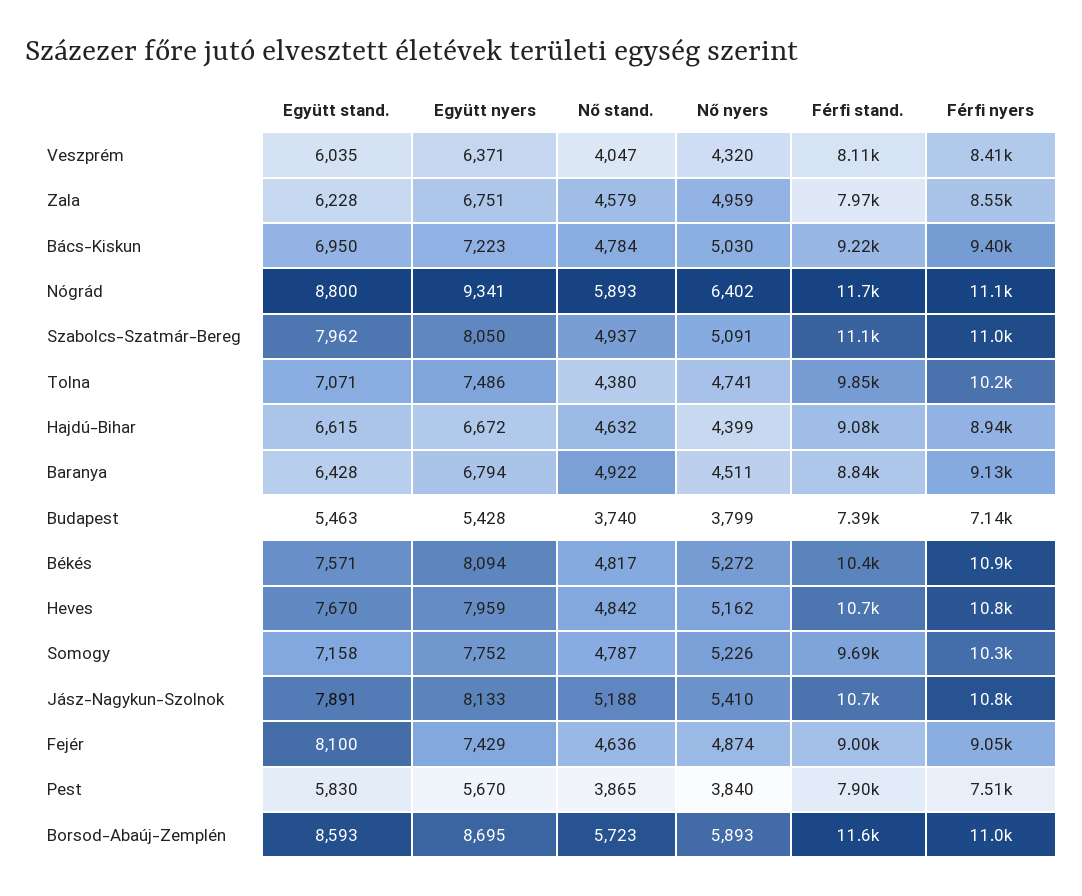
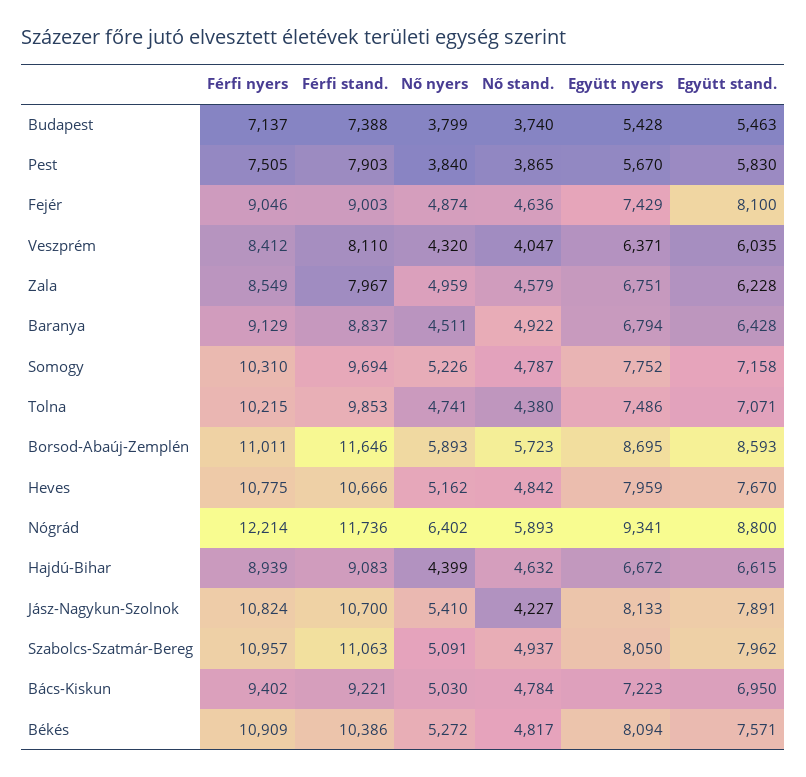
Férfi nyers, Nógrád: 11100 -> 12214
Nő stand., Jász-Nagykun-Szolnok: 5188 -> 4227

